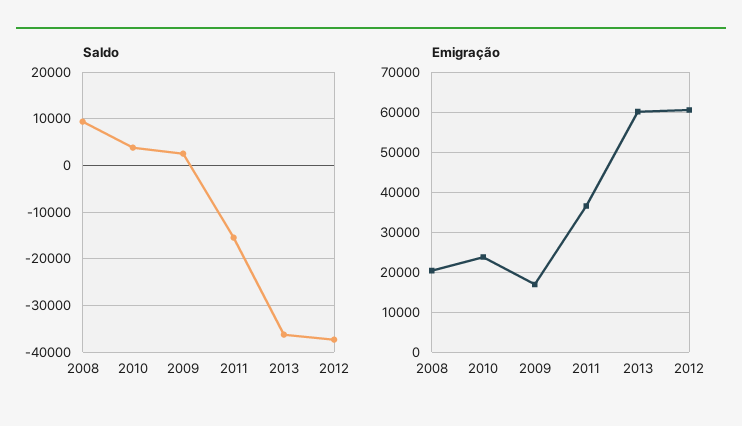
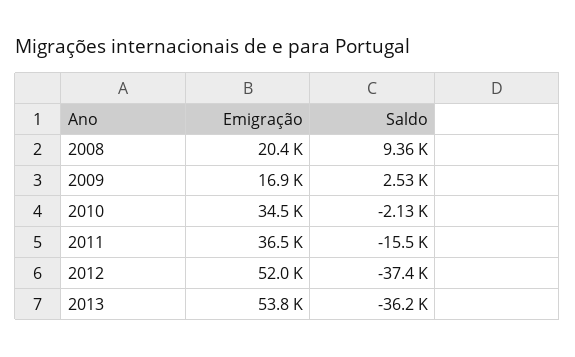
Saldo, 2010: 4000 -> -2130
Emigração, 2010: 24000 -> 34500
Emigração, 2013: 60000 -> 53800
Emigração, 2012: 60000 -> 52000

